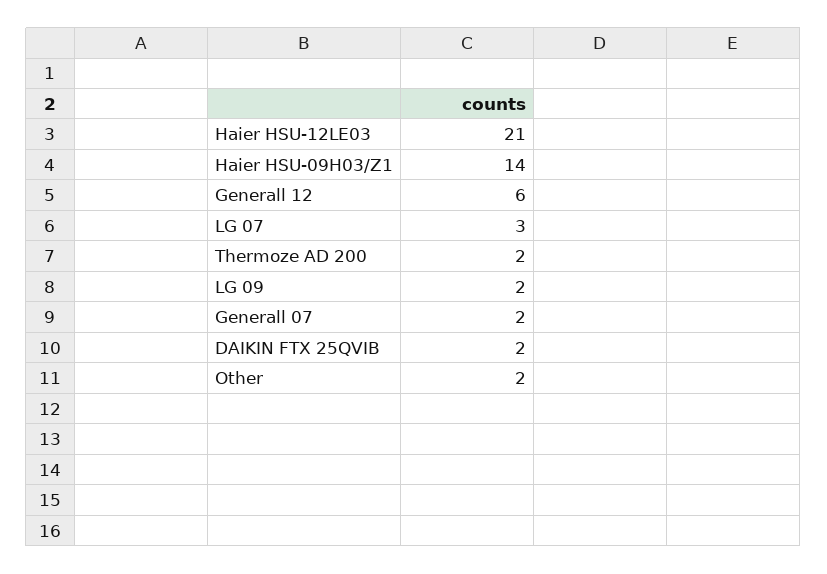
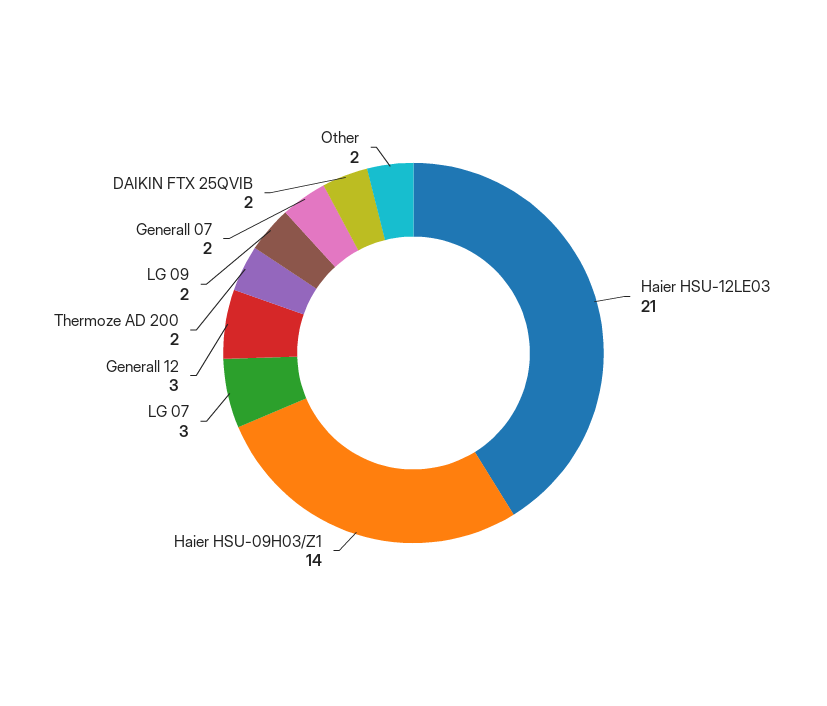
Generall 12: 6 -> 3

